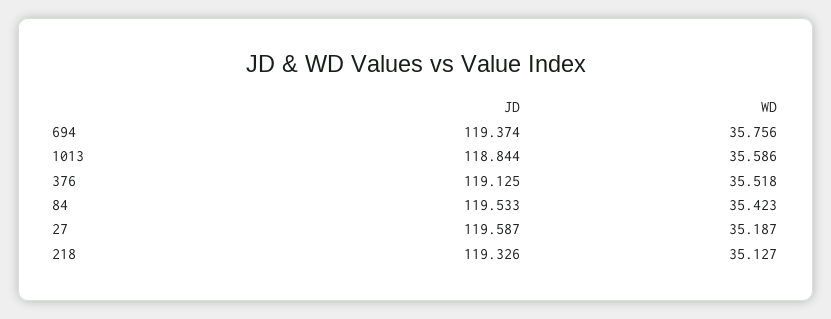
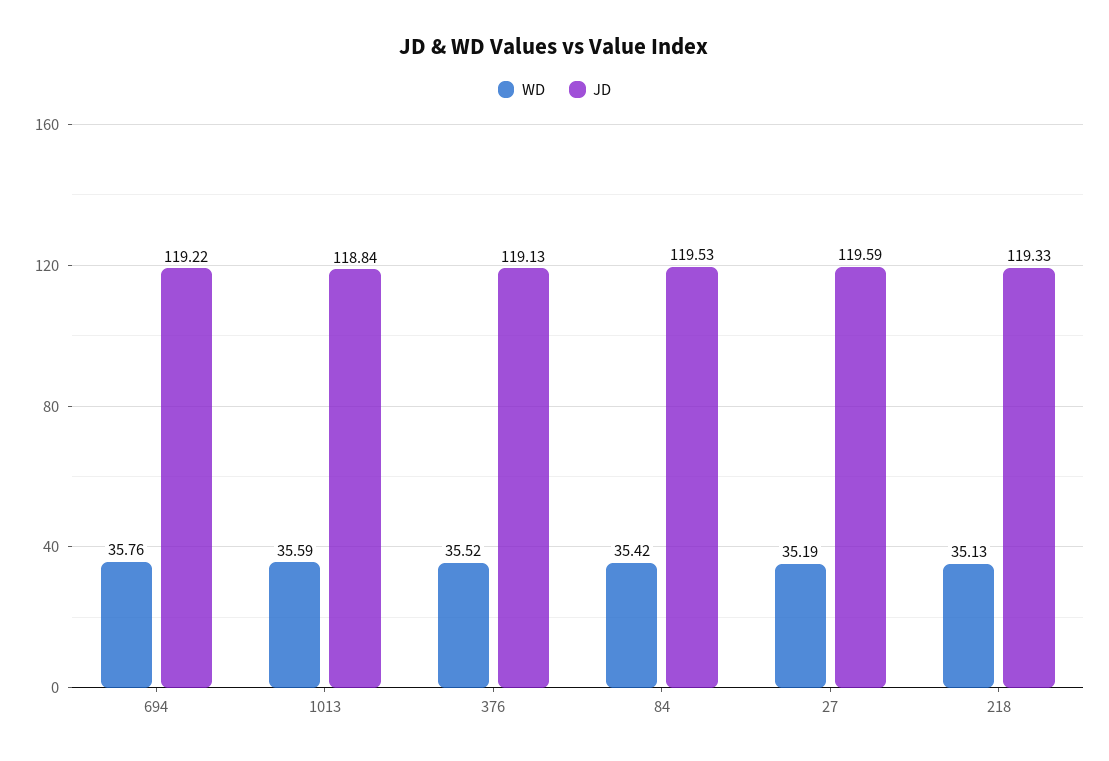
JD, 694: 119.374 -> 119.22

